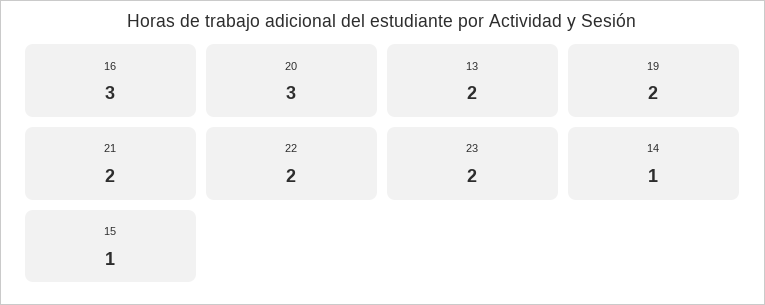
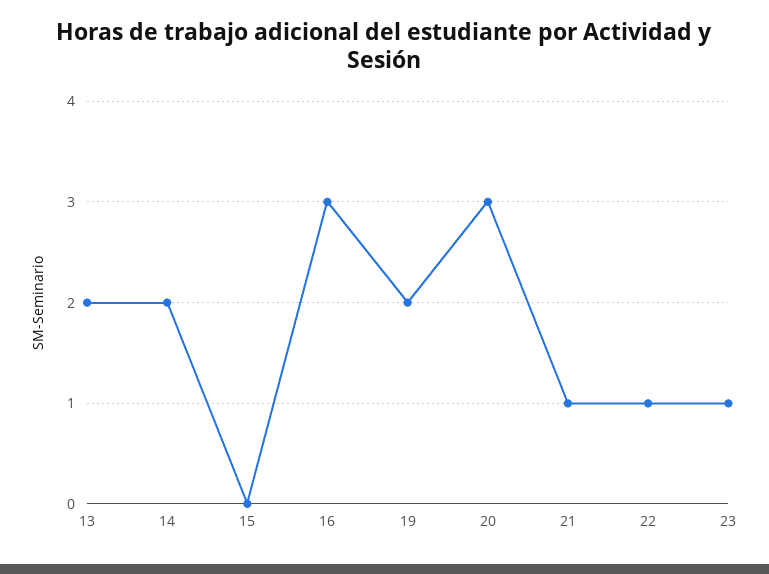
21: 2 -> 1
22: 2 -> 1
23: 2 -> 1
14: 1 -> 2
15: 1 -> 0

